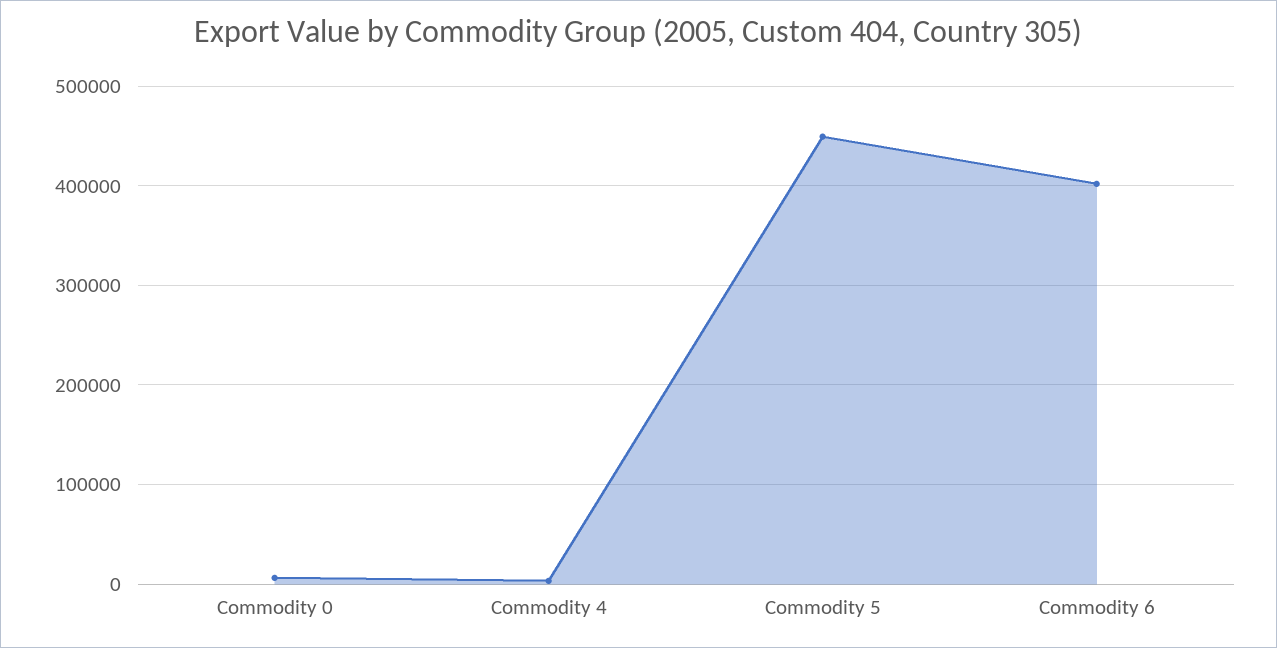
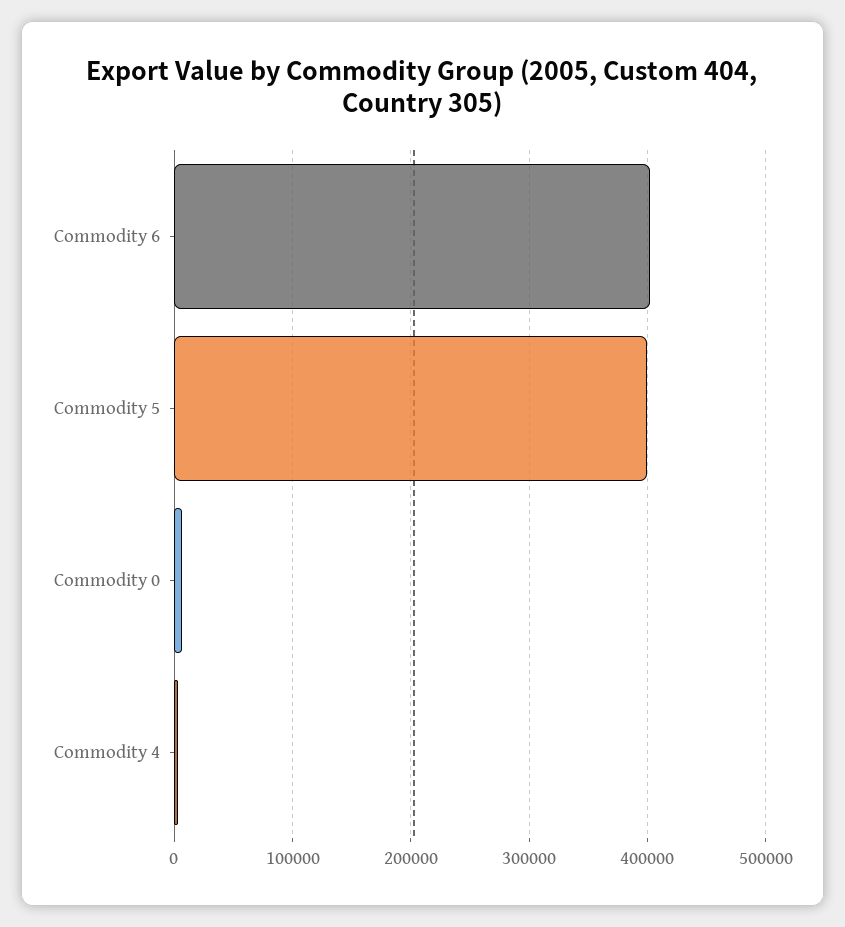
Commodity 5: 450000 -> 400000

